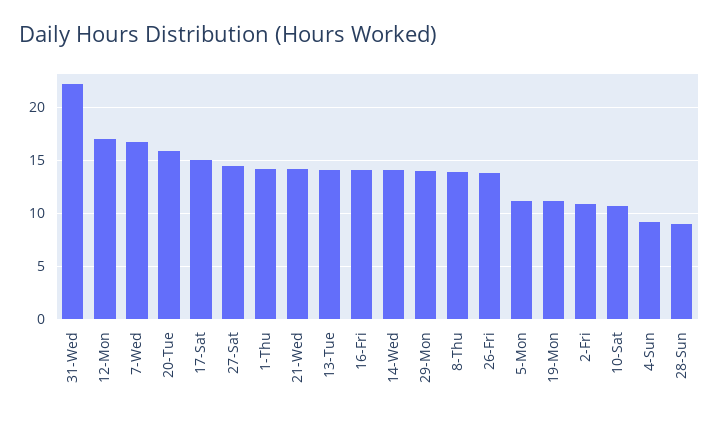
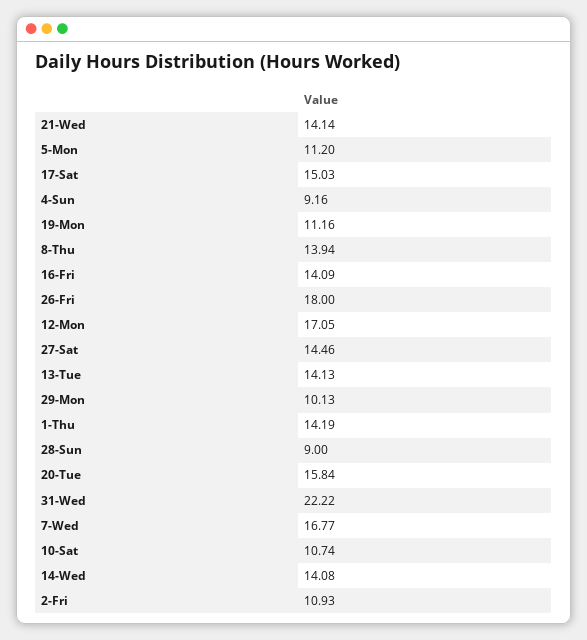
29-Mon: 14 -> 10.13
26-Fri: 14 -> 18

